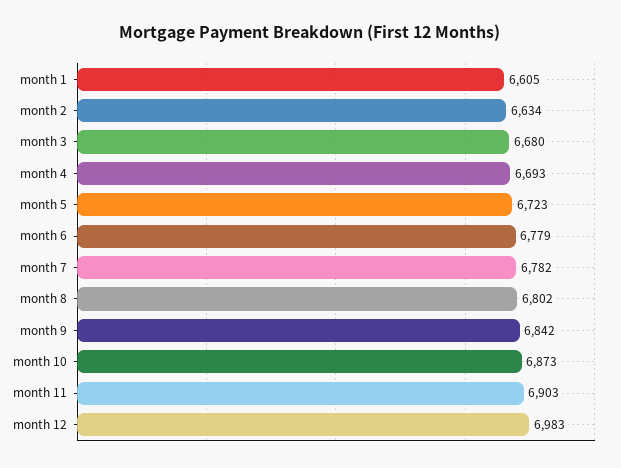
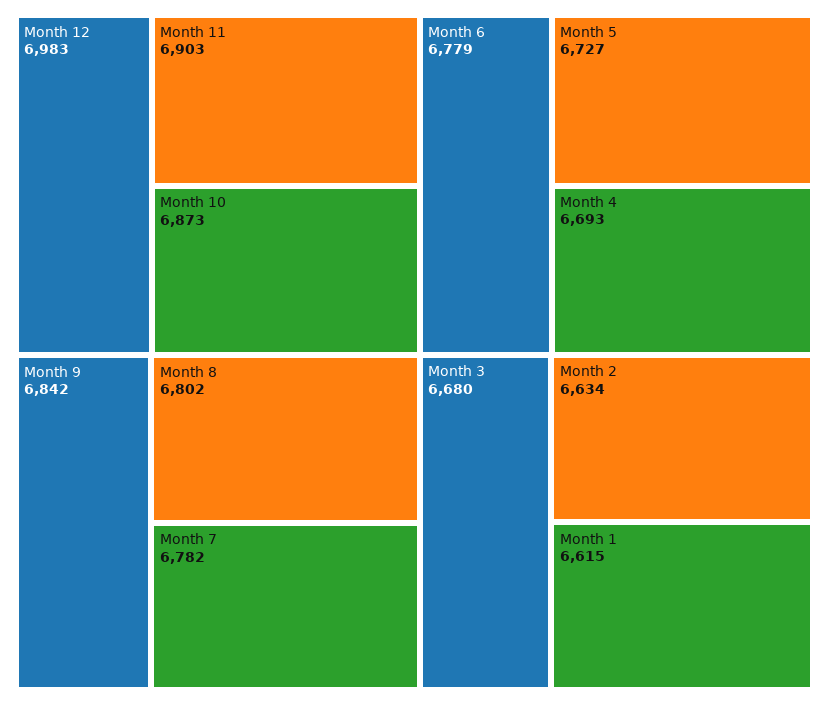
month 1: 6605 -> 6615
month 5: 6723 -> 6727

